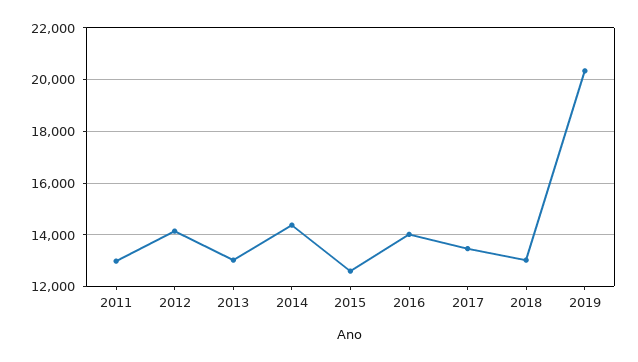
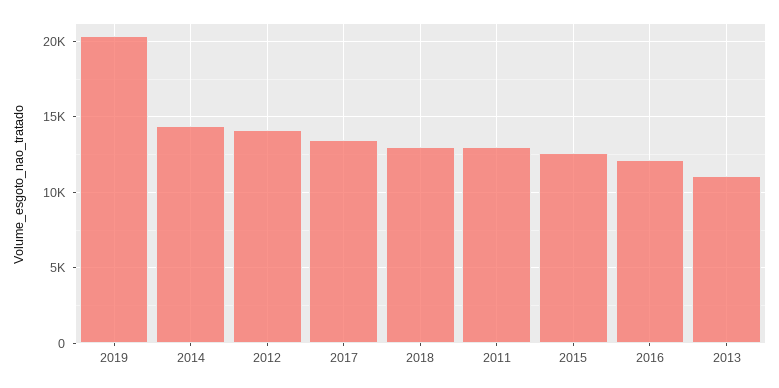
2013: 13000 -> 11000
2016: 14000 -> 12000

